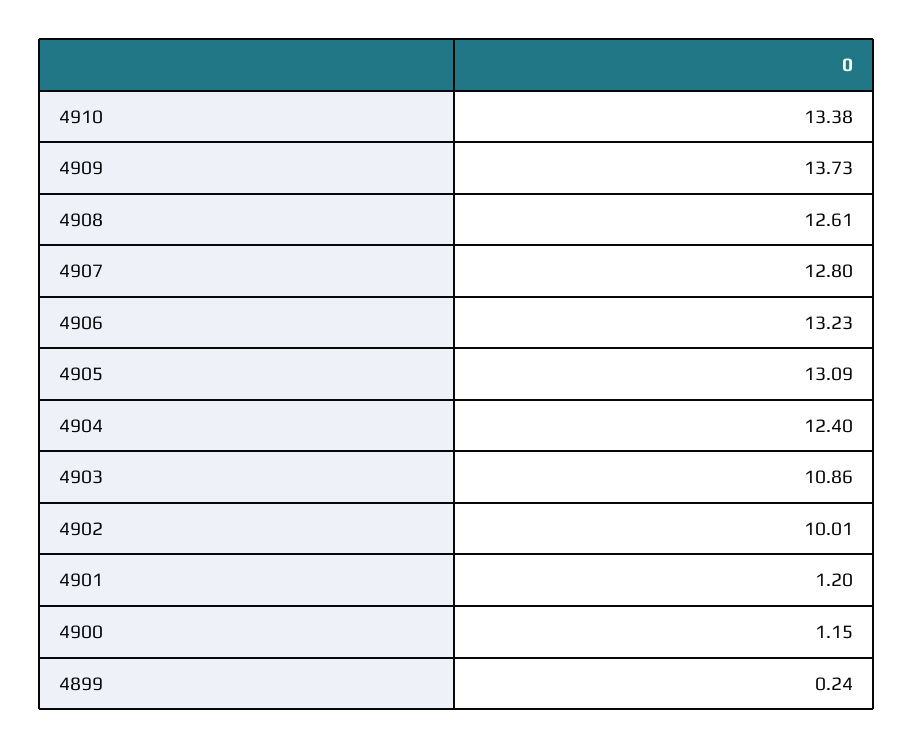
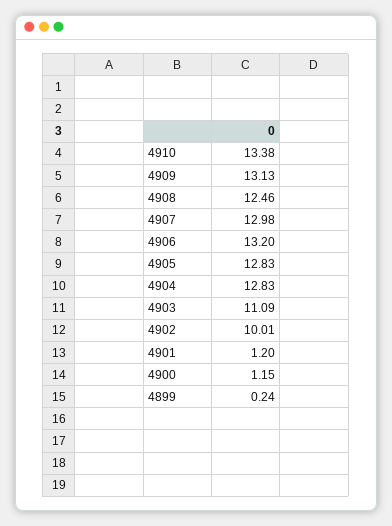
4909: 13.73 -> 13.13
4908: 12.61 -> 12.46
4907: 12.8 -> 12.98
4906: 13.23 -> 13.2
4905: 13.09 -> 12.83
4904: 12.4 -> 12.83
4903: 10.86 -> 11.09

